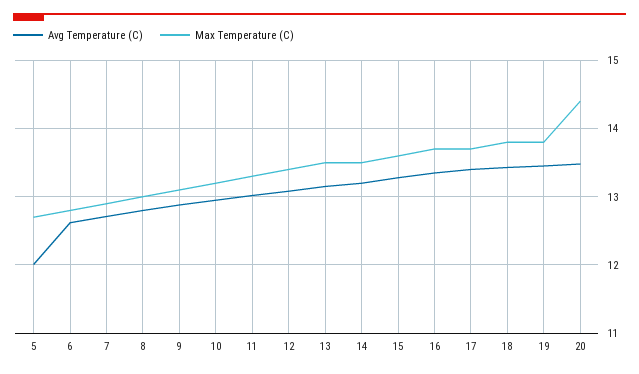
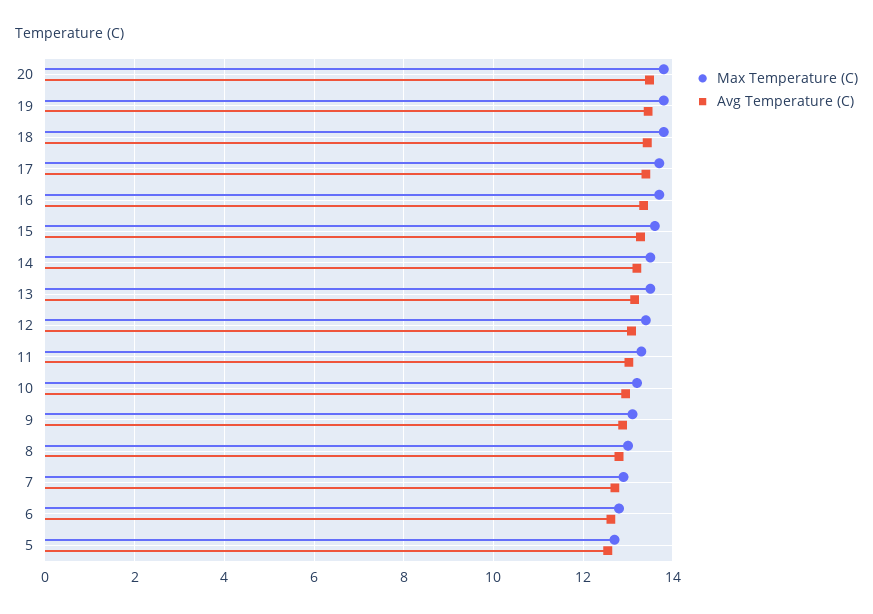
Avg Temperature (C), 5: 12 -> 12.6
Max Temperature (C), 20: 14.4 -> 13.8

